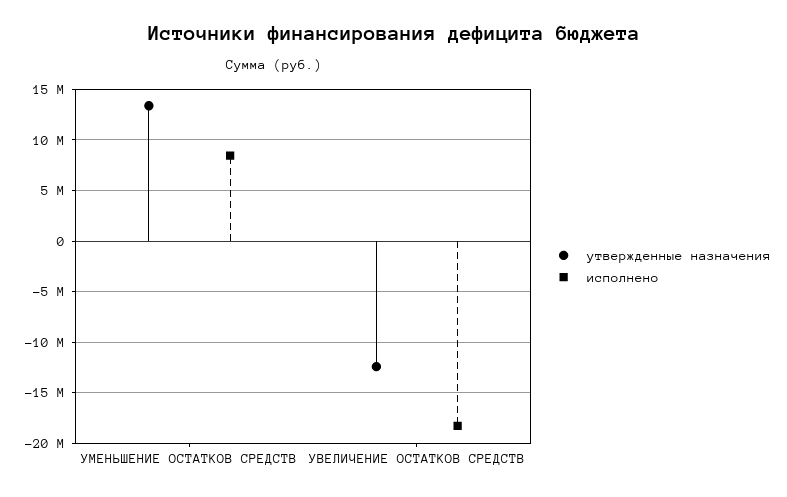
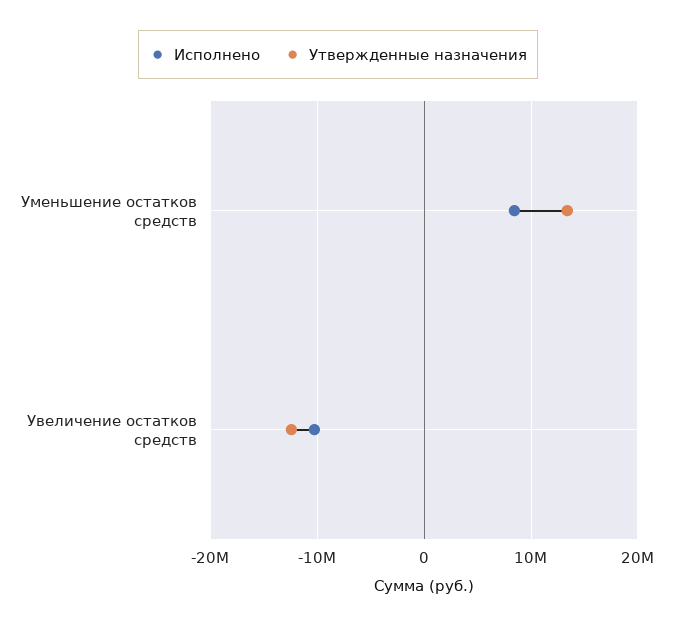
исполнено, УВЕЛИЧЕНИЕ ОСТАТКОВ СРЕДСТВ: -18000000 -> -10000000

